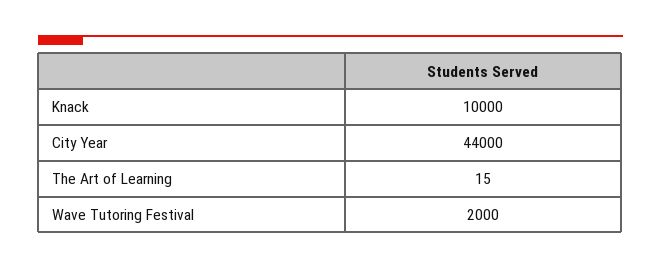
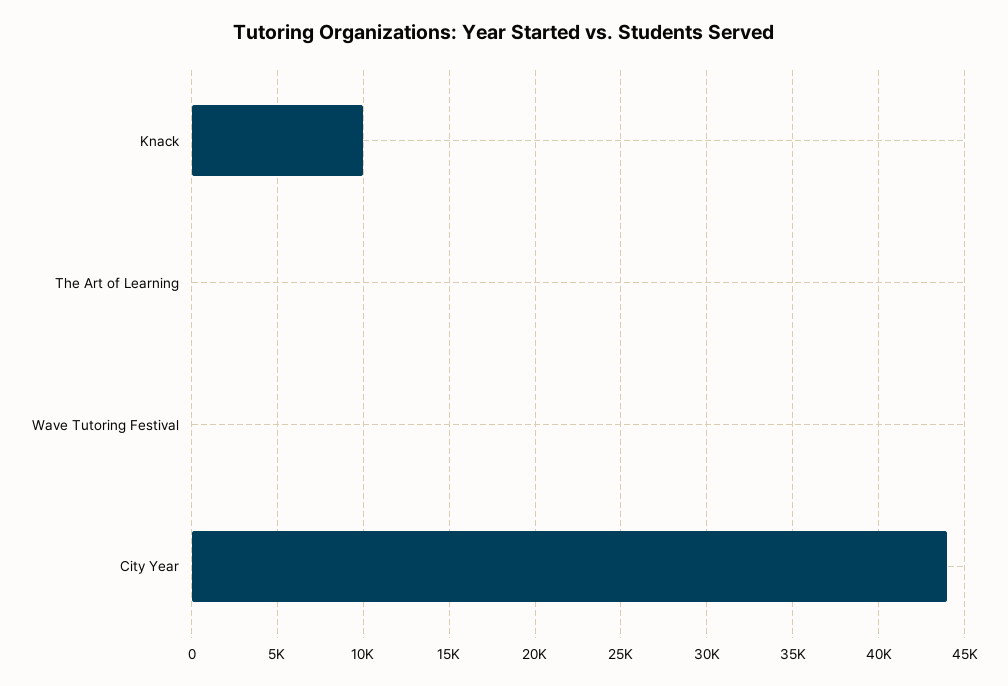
Wave Tutoring Festival: 2000 -> 0

